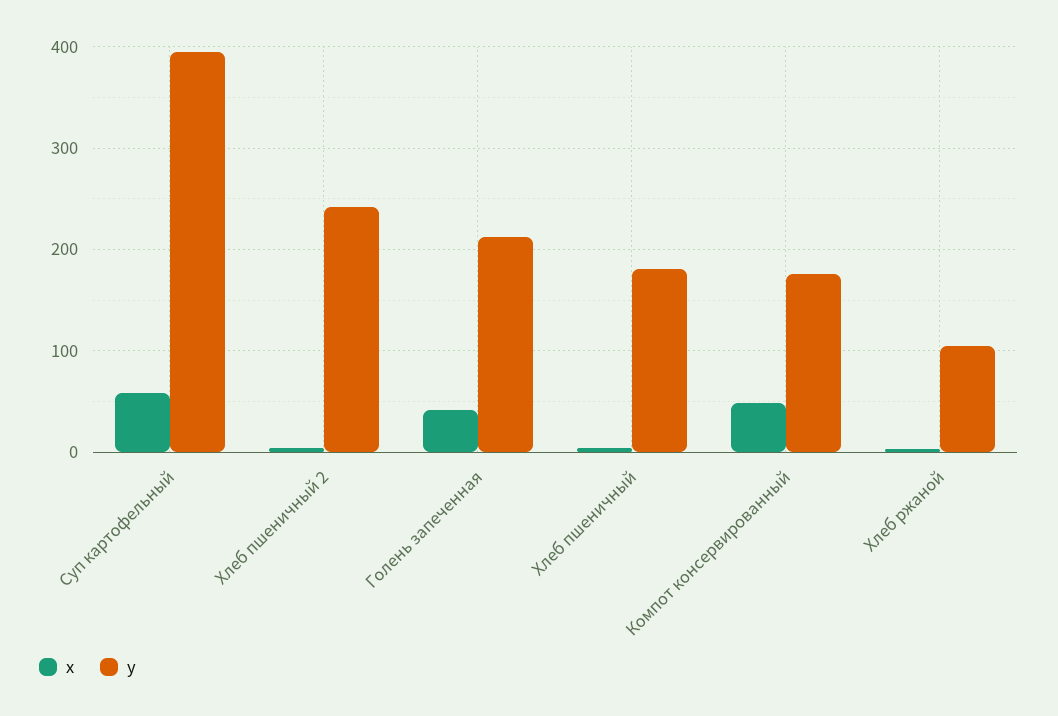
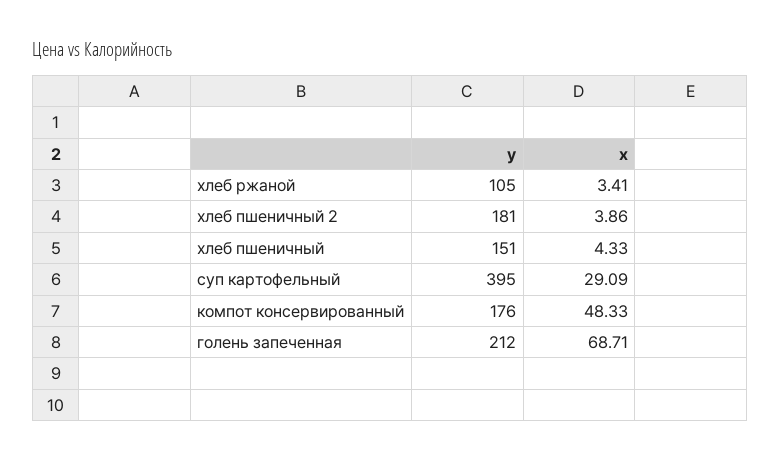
x, Суп картофельный: 60 -> 29.09
y, Хлеб пшеничный 2: 240 -> 181
x, Голень запеченная: 40 -> 68.71
y, Хлеб пшеничный: 180 -> 151

